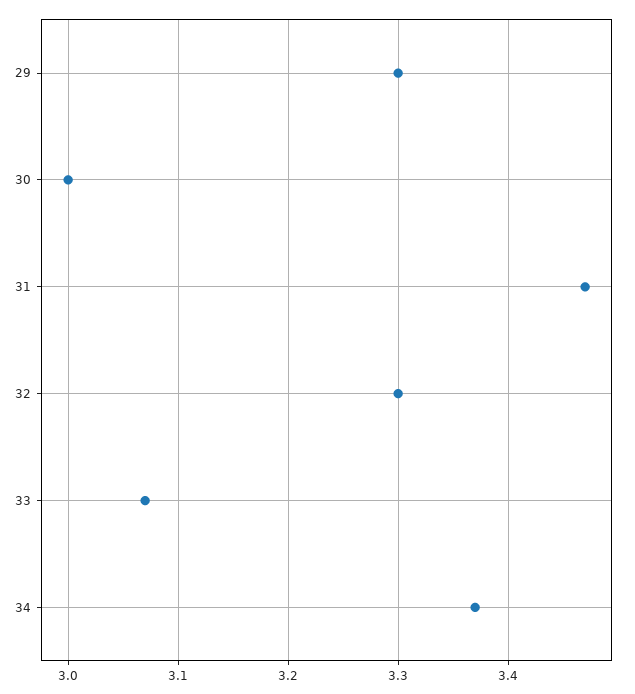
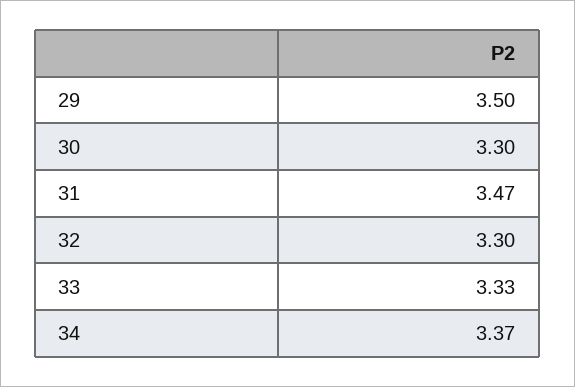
29: 3.3 -> 3.5
30: 3 -> 3.3
33: 3.07 -> 3.33

